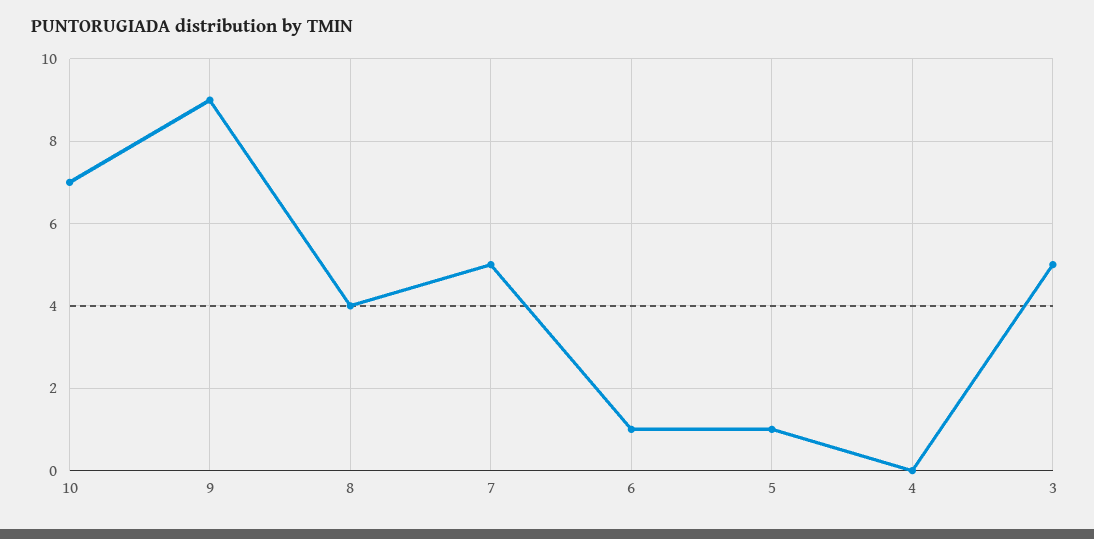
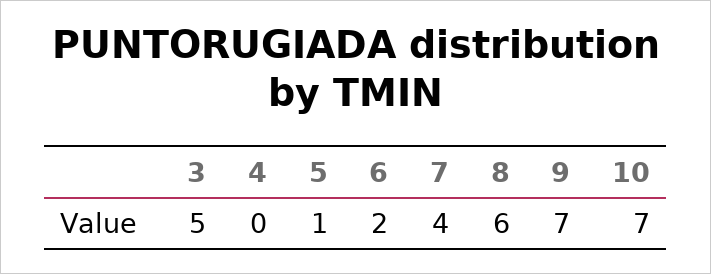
9: 9 -> 7
8: 4 -> 6
7: 5 -> 4
6: 1 -> 2

